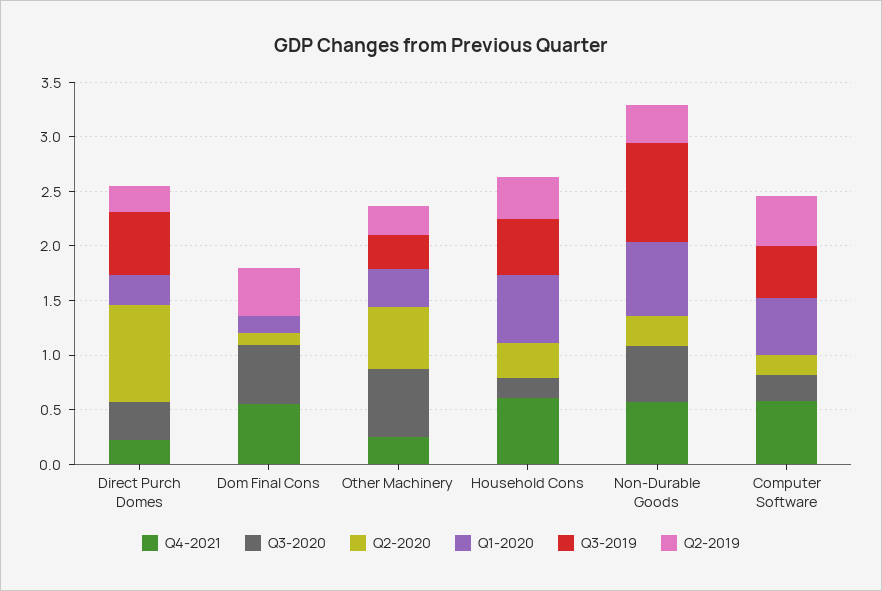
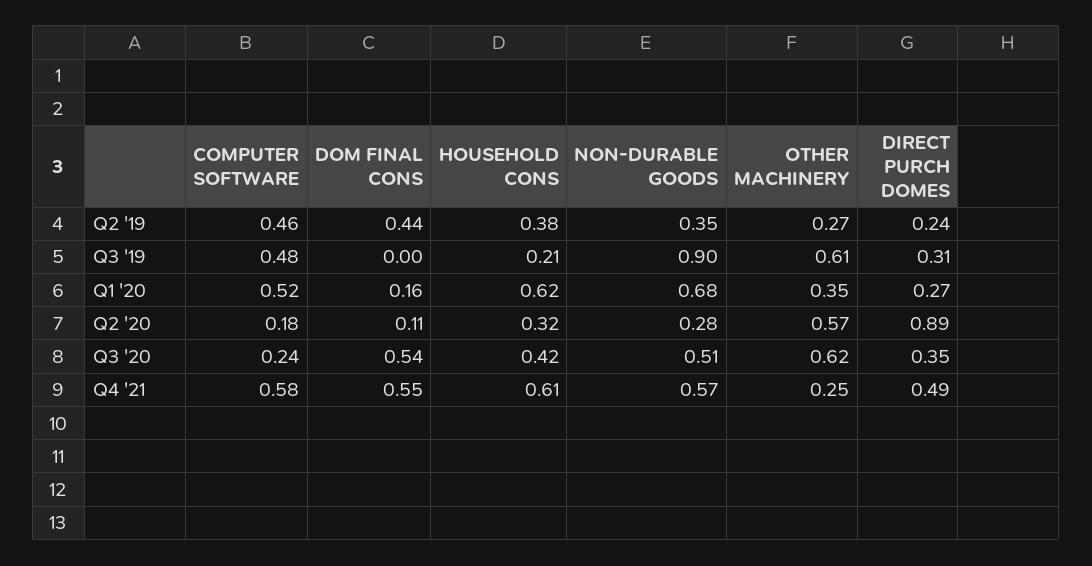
Q4-2021, Direct Purch Domes: 0.2 -> 0.49
Q3-2019, Direct Purch Domes: 0.6 -> 0.31
Q3-2019, Other Machinery: 0.3 -> 0.61
Q3-2020, Household Cons: 0.2 -> 0.42
Q3-2019, Household Cons: 0.5 -> 0.21

